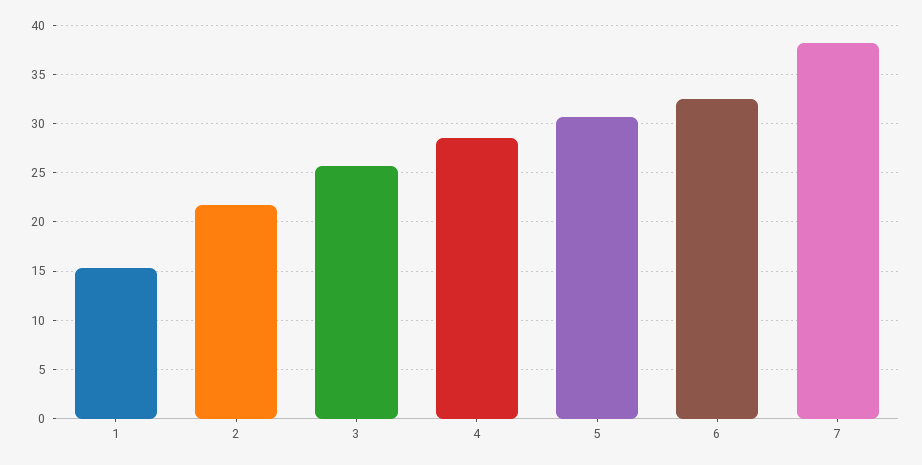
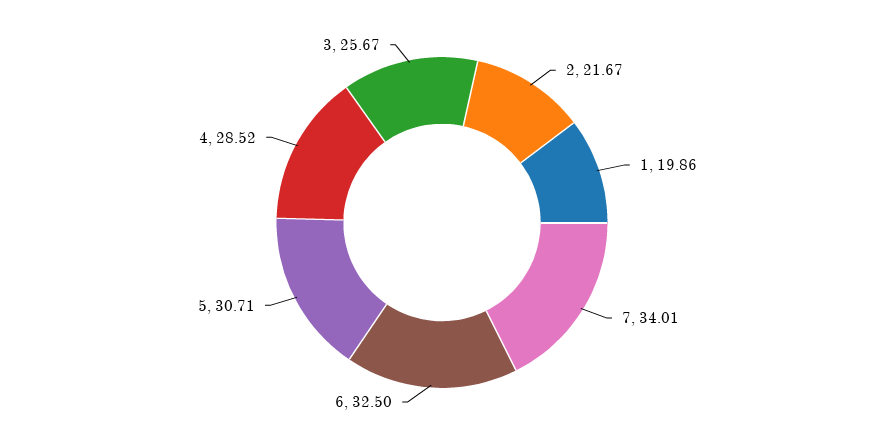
1: 15 -> 19.86
7: 38 -> 34.01

